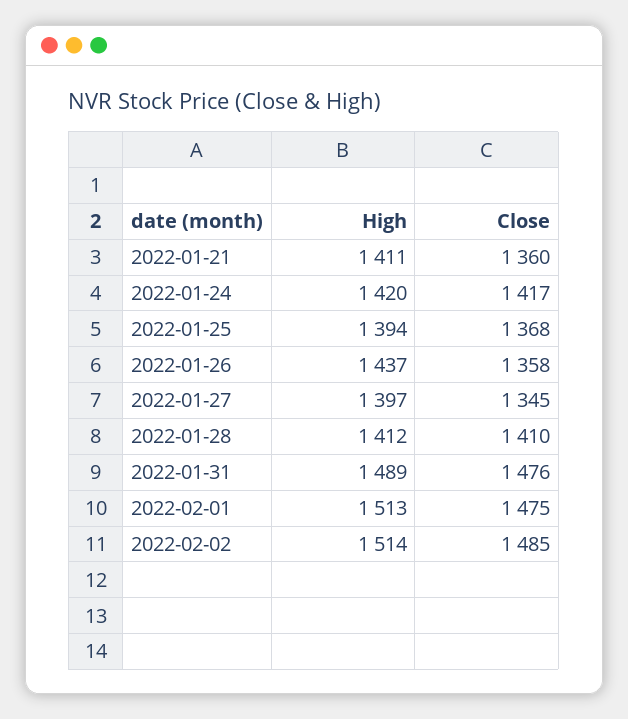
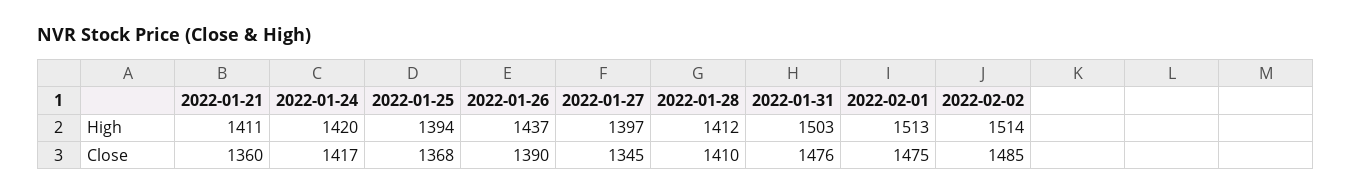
Close, 2022-01-26: 1358 -> 1390
High, 2022-01-31: 1489 -> 1503

